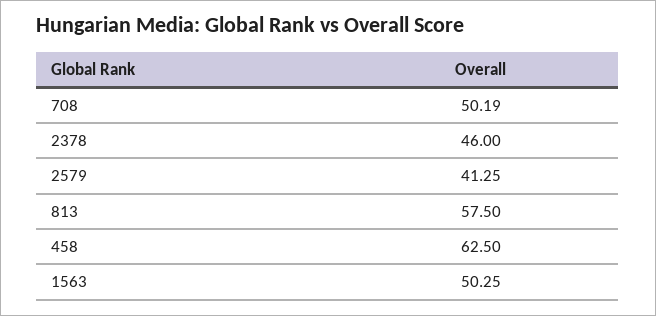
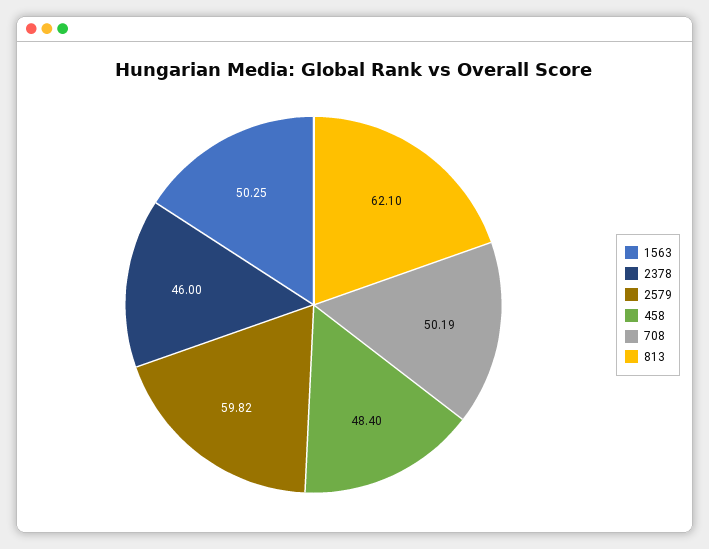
2579: 41.25 -> 59.82
813: 57.5 -> 62.1
458: 62.5 -> 48.4

